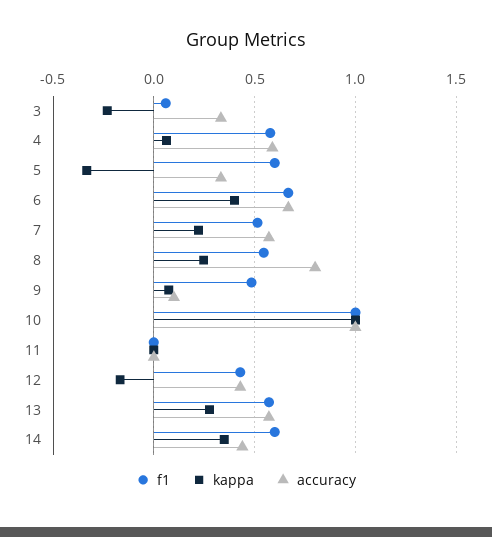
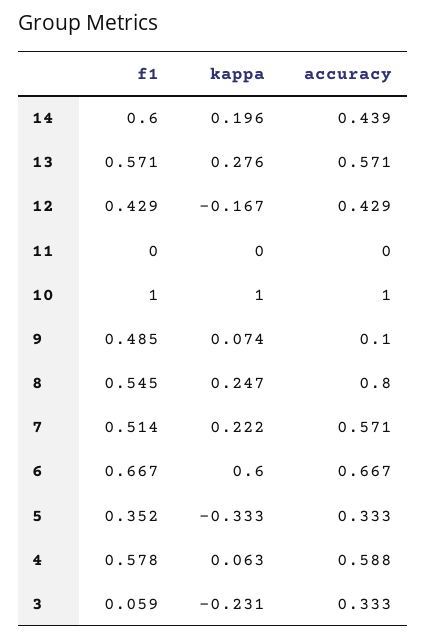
f1, 5: 0.6 -> 0.352
kappa, 6: 0.4 -> 0.6
kappa, 14: 0.35 -> 0.196

